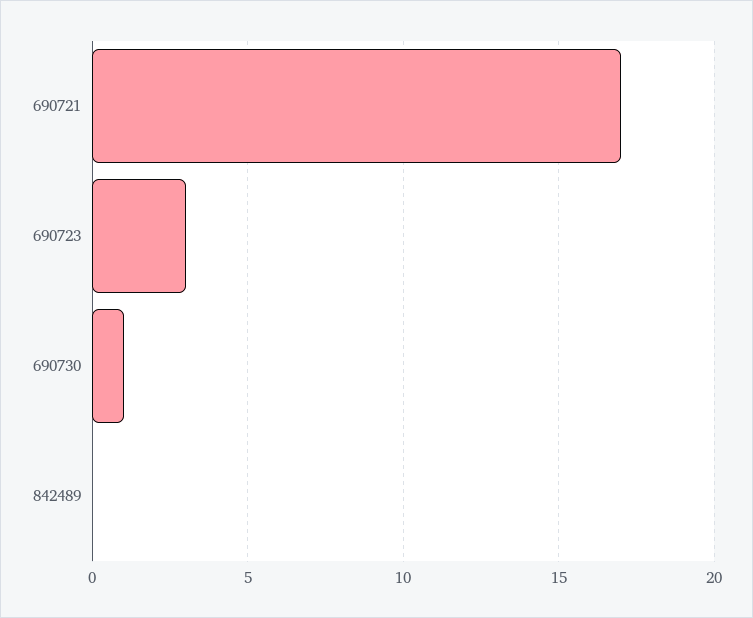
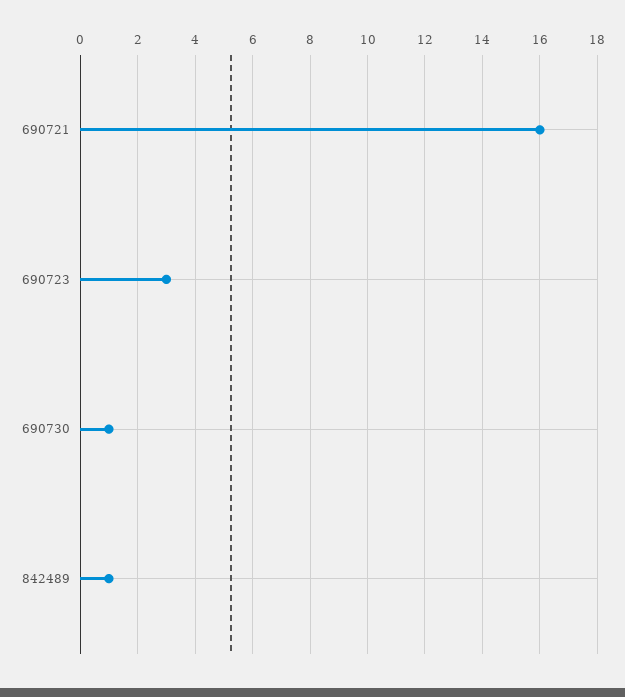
690721: 17 -> 16
842489: 0 -> 1

